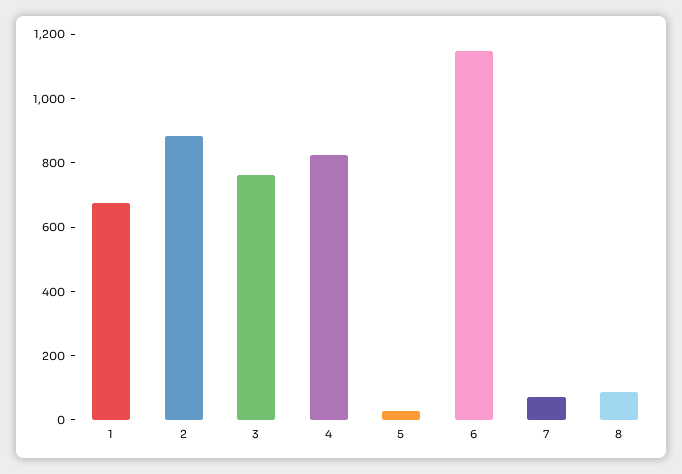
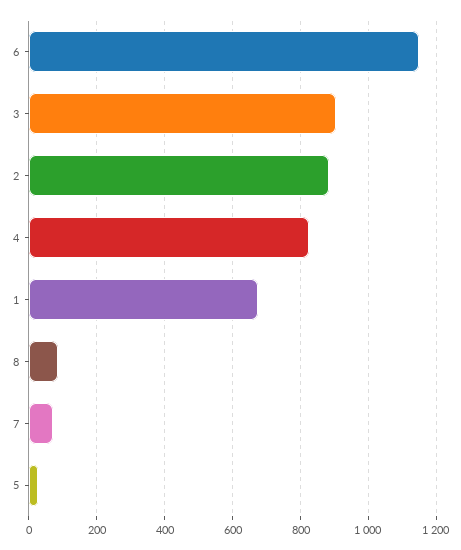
3: 750 -> 900

